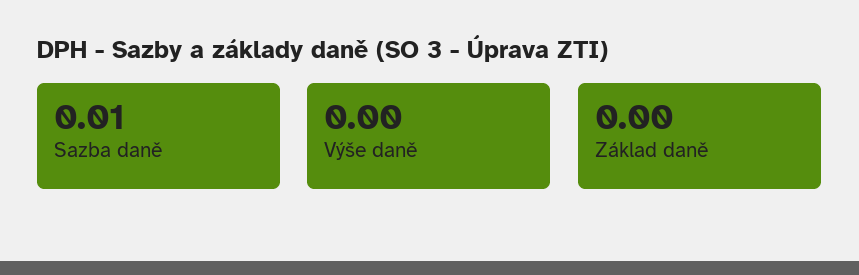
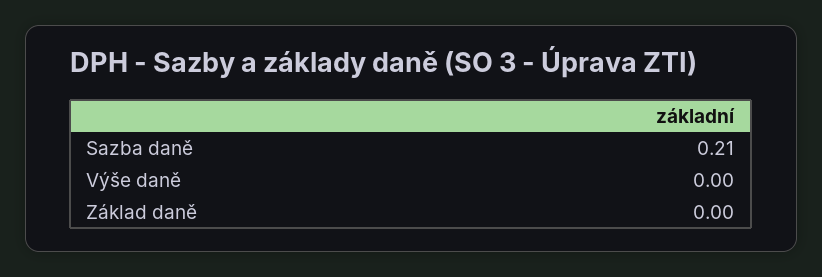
Sazba daně: 0.01 -> 0.21

